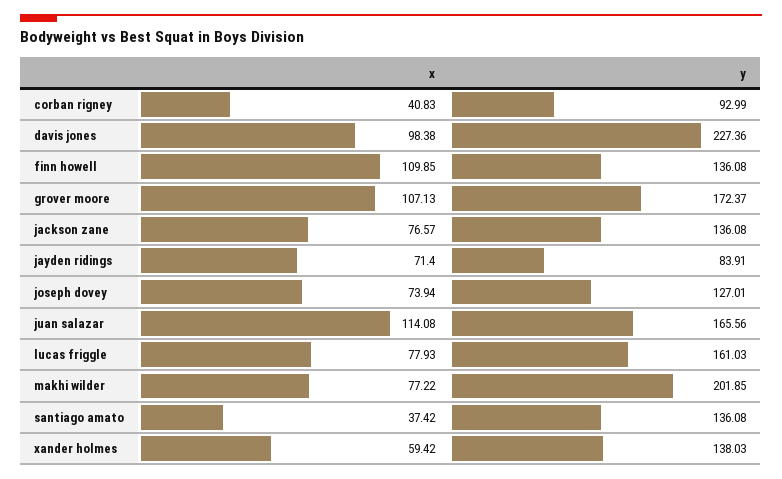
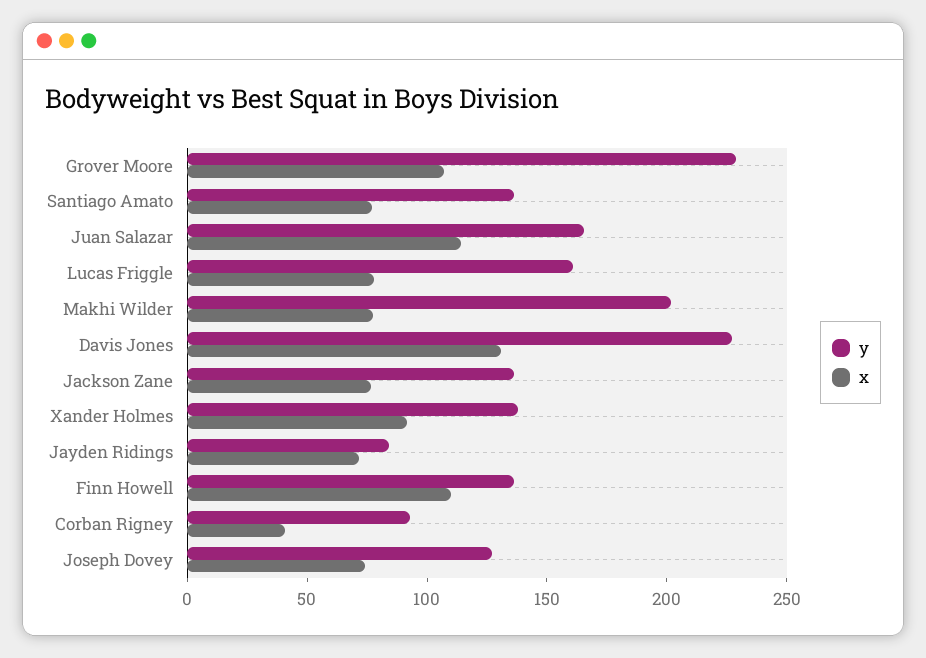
x, davis jones: 98.38 -> 130
y, grover moore: 172.37 -> 230
x, santiago amato: 37.42 -> 80
x, xander holmes: 59.42 -> 90

